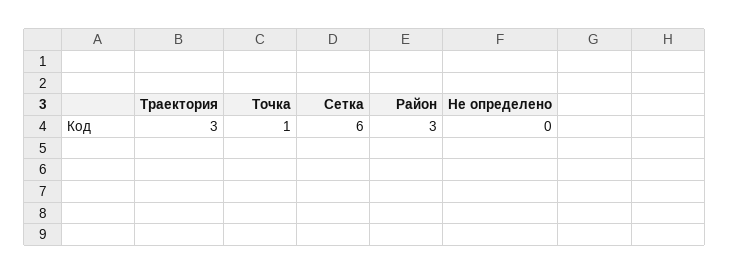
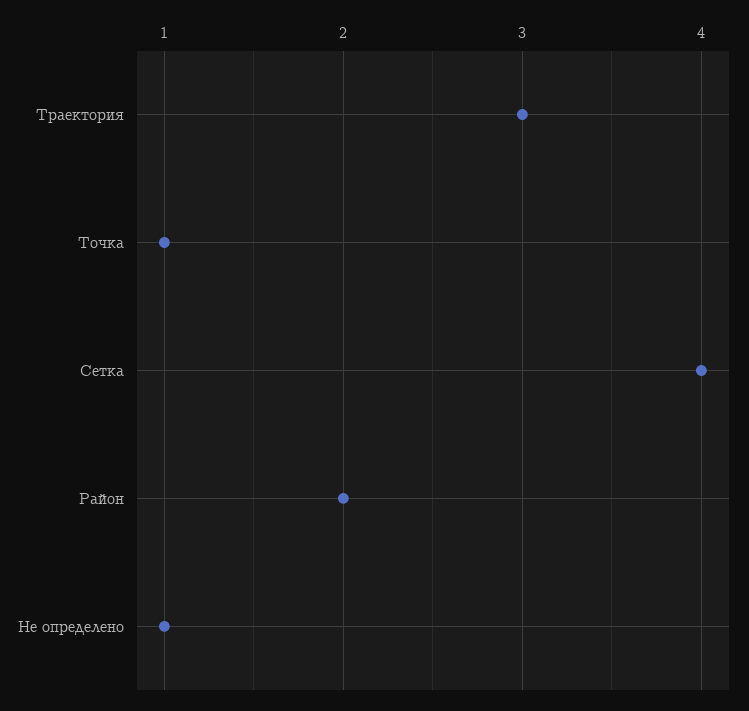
Сетка: 6 -> 4
Район: 3 -> 2
Не определено: 0 -> 1

